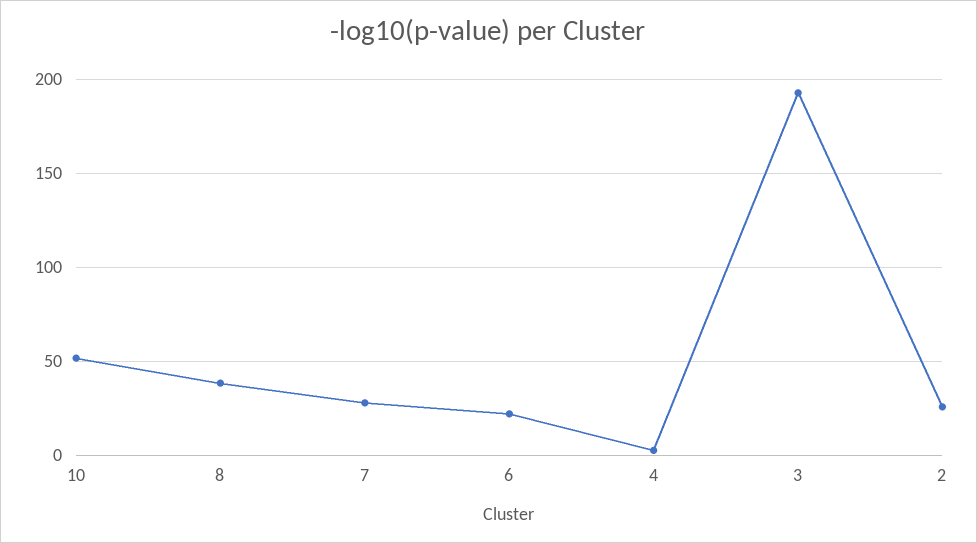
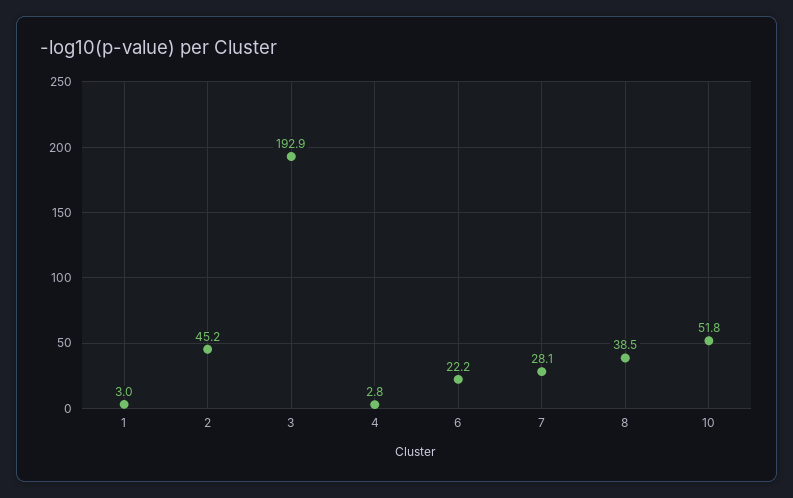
2: 25 -> 45.2
1: none -> 3

